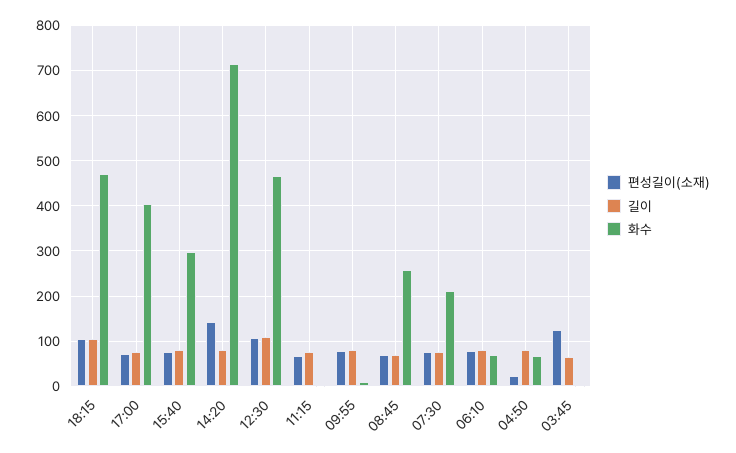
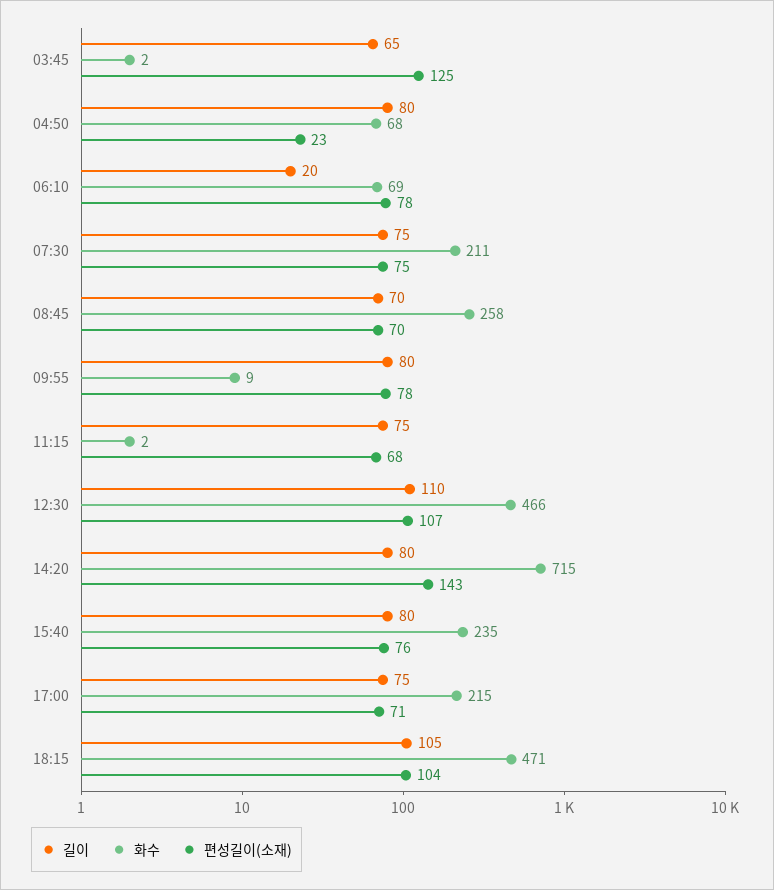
화수, 17:00: 400 -> 215
화수, 15:40: 300 -> 235
길이, 06:10: 80 -> 20

